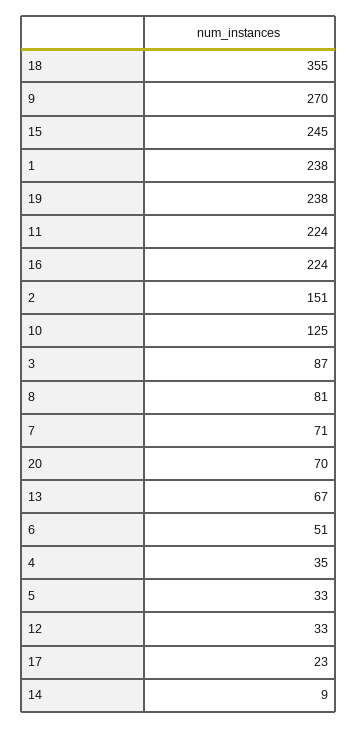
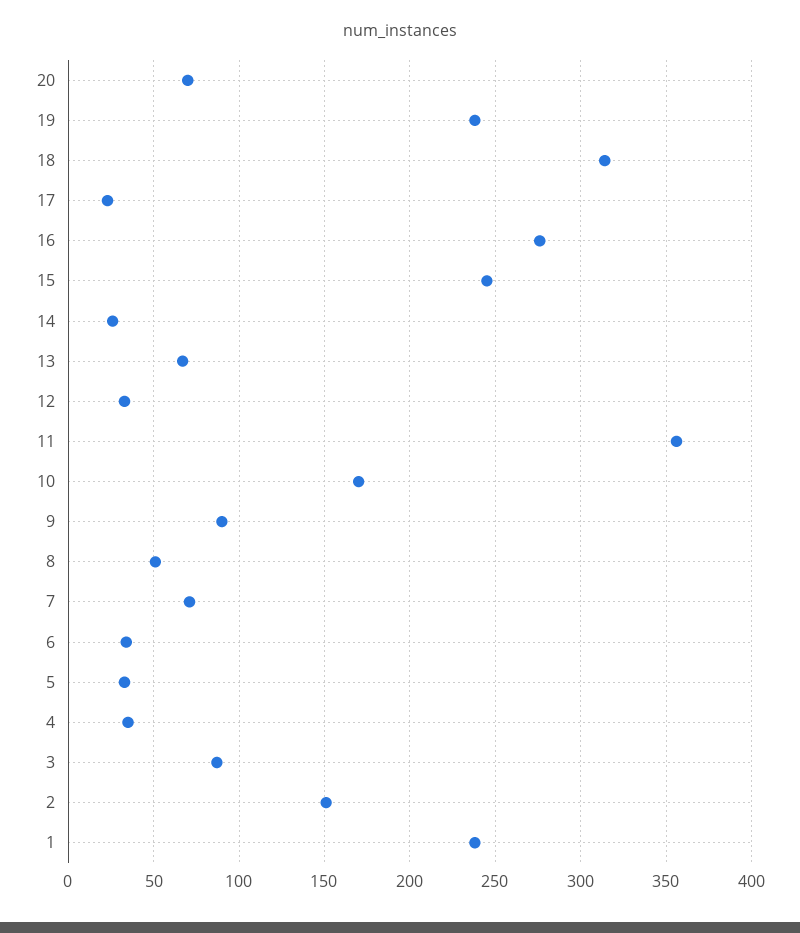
18: 355 -> 315
9: 270 -> 90
11: 224 -> 355
16: 224 -> 275
10: 125 -> 170
8: 81 -> 50
6: 51 -> 35
14: 9 -> 25

